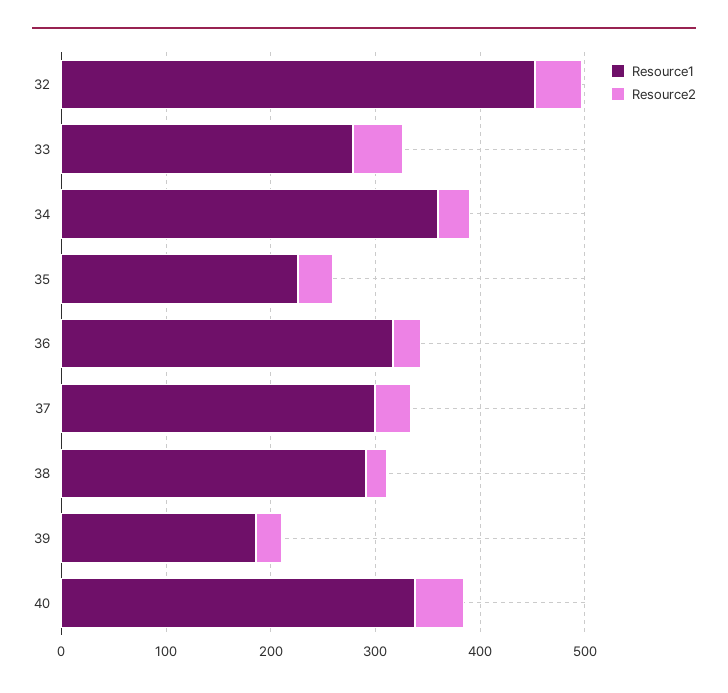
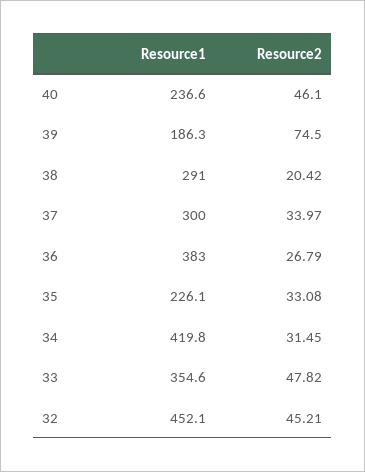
Resource1, 33: 280 -> 354.6
Resource1, 34: 360 -> 419.8
Resource1, 36: 320 -> 383
Resource2, 39: 20 -> 74.5
Resource1, 40: 340 -> 236.6

